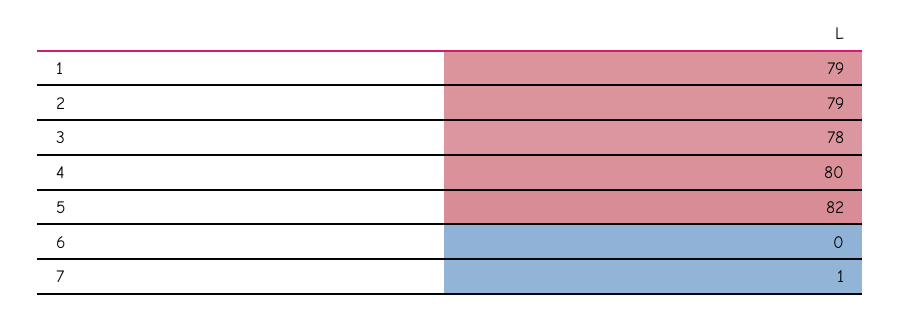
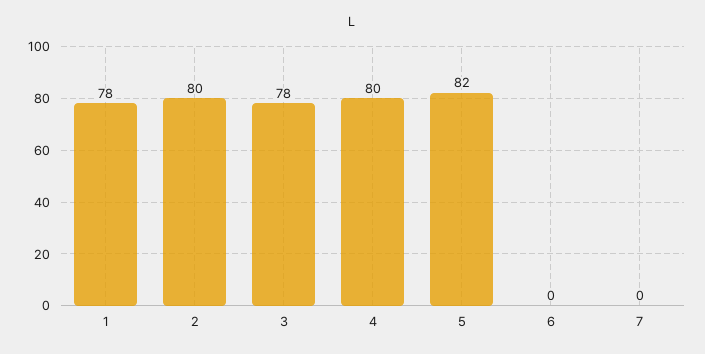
1: 79 -> 78
2: 79 -> 80
7: 1 -> 0

